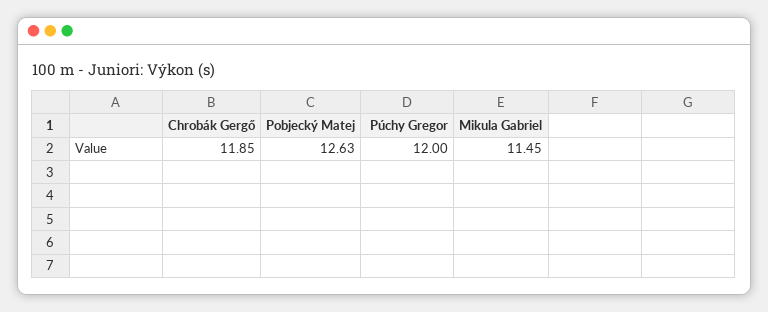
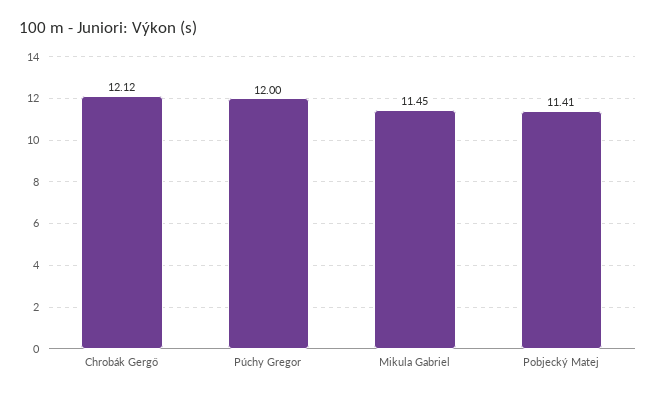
Chrobák Gergő: 11.85 -> 12.12
Pobjecký Matej: 12.63 -> 11.41

